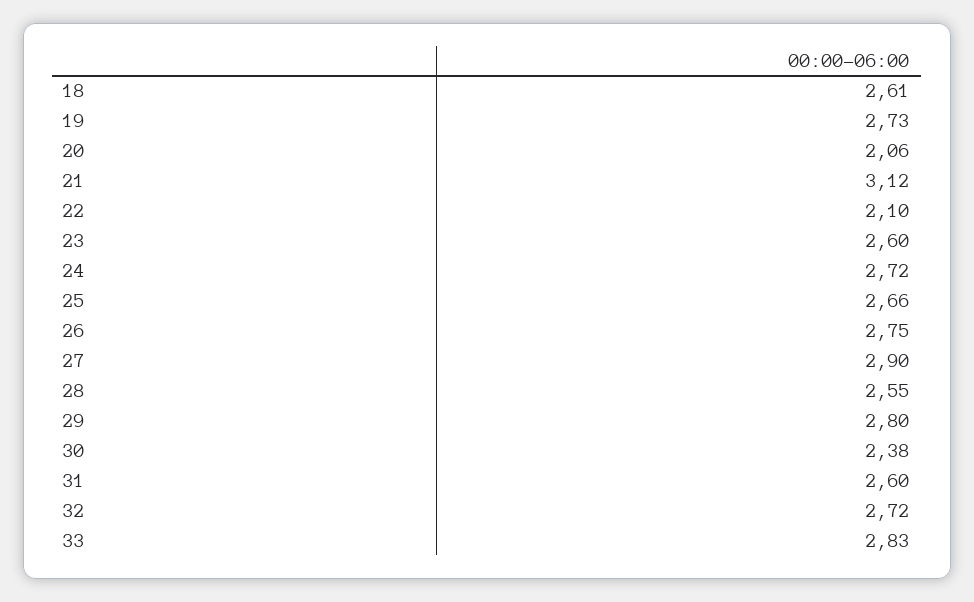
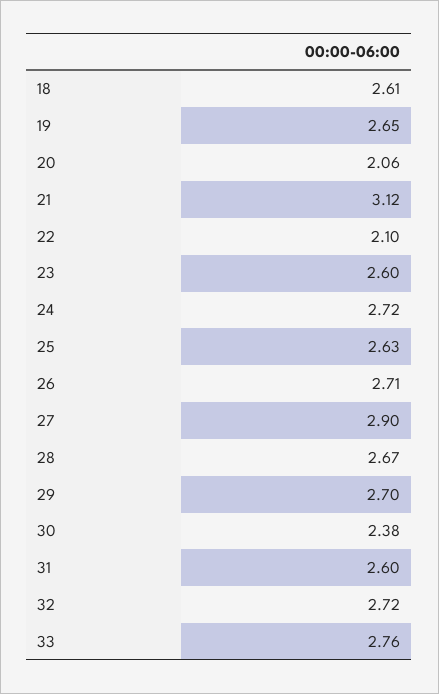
19: 2.73 -> 2.65
25: 2.66 -> 2.63
26: 2.75 -> 2.71
28: 2.55 -> 2.67
29: 2.8 -> 2.7
33: 2.83 -> 2.76

